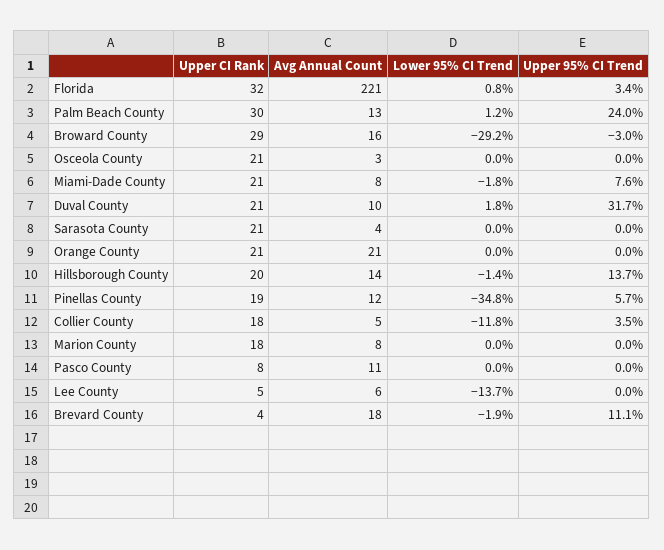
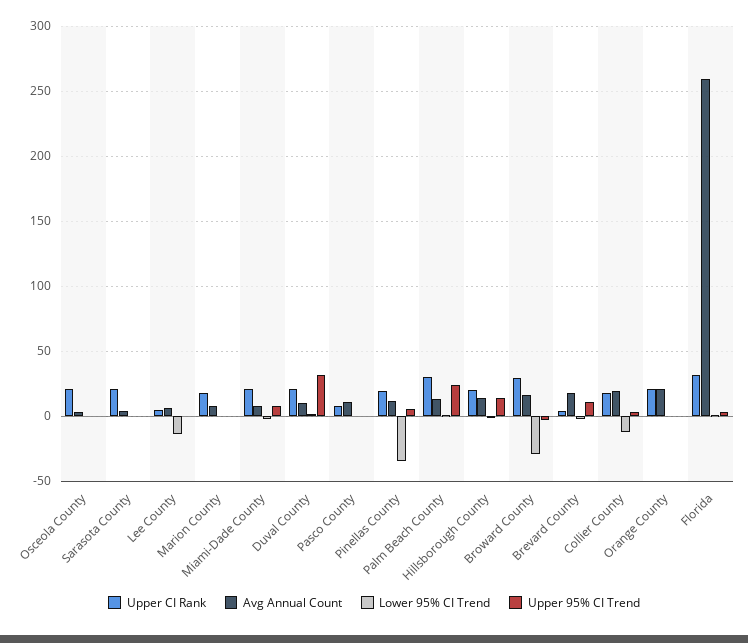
Avg Annual Count, Florida: 221 -> 260
Avg Annual Count, Collier County: 5 -> 20

